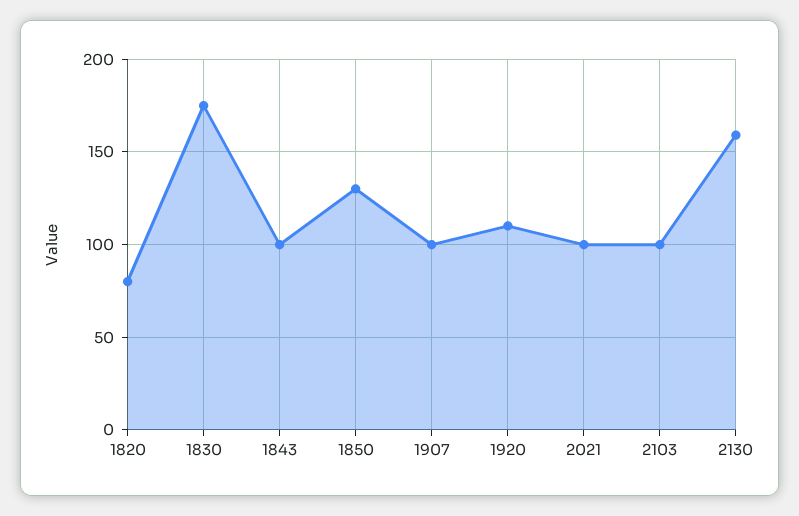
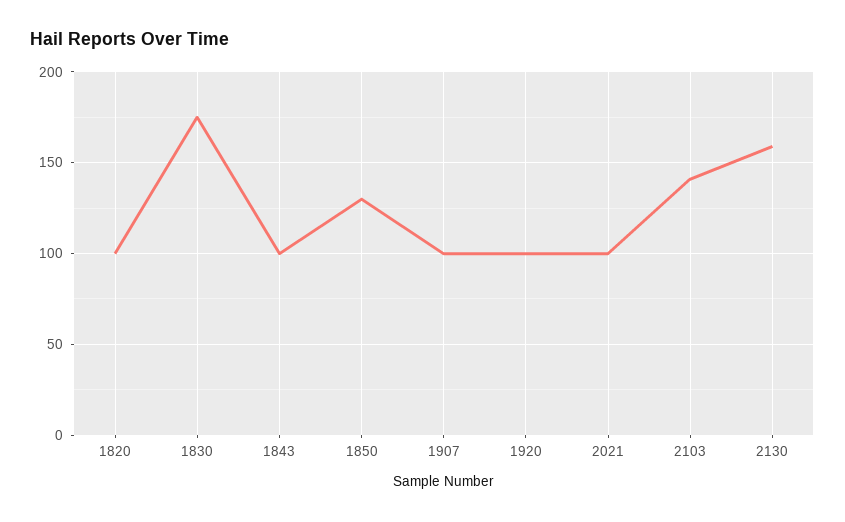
1820: 80 -> 100
1920: 110 -> 100
2103: 100 -> 140

